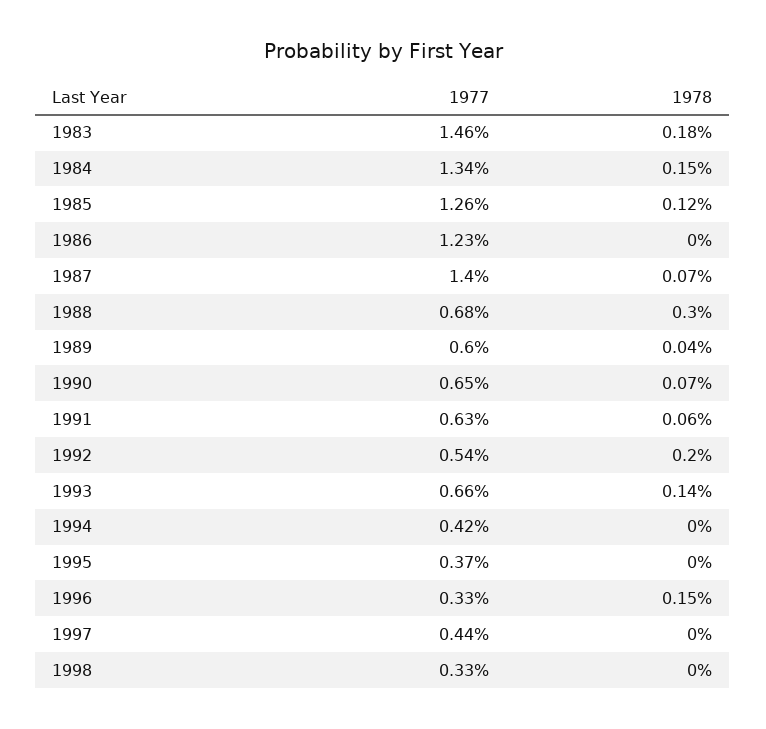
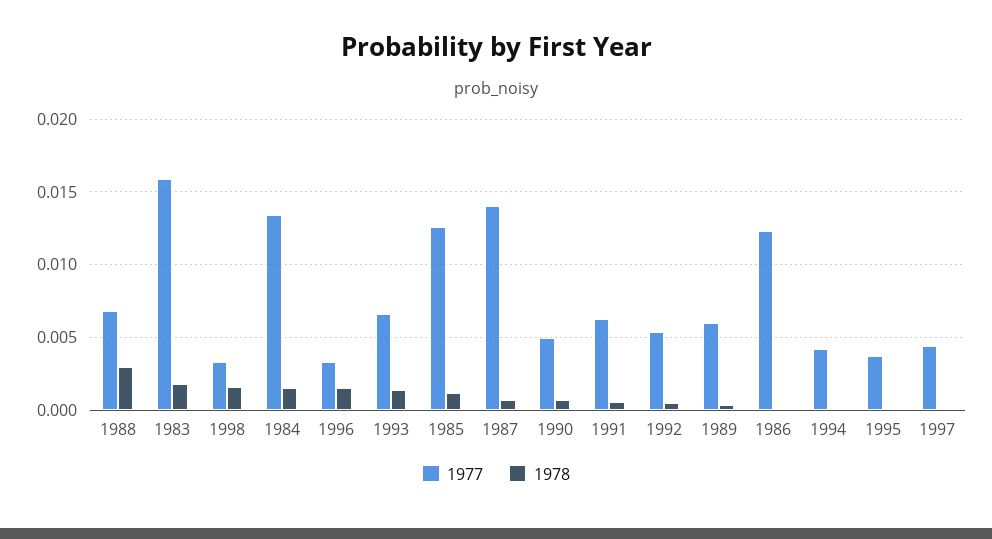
1977, 1983: 0.0146 -> 0.016
1977, 1990: 0.0065 -> 0.005
1978, 1992: 0.002 -> 0.0005
1978, 1998: 0 -> 0.0015

